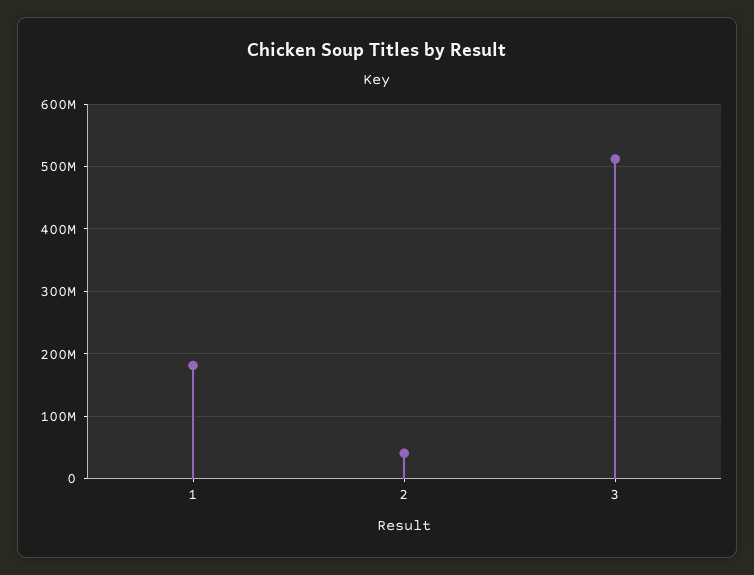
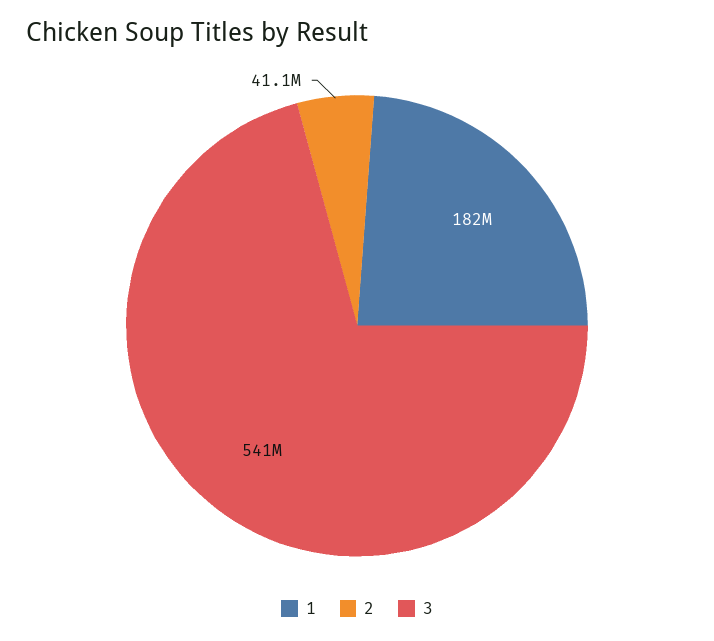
3: 510000000 -> 541000000

